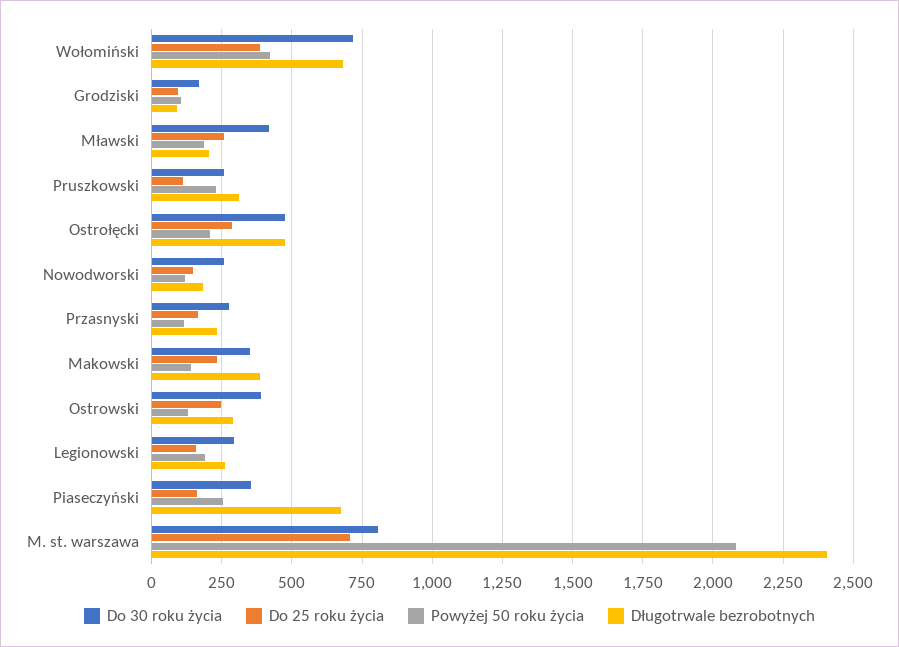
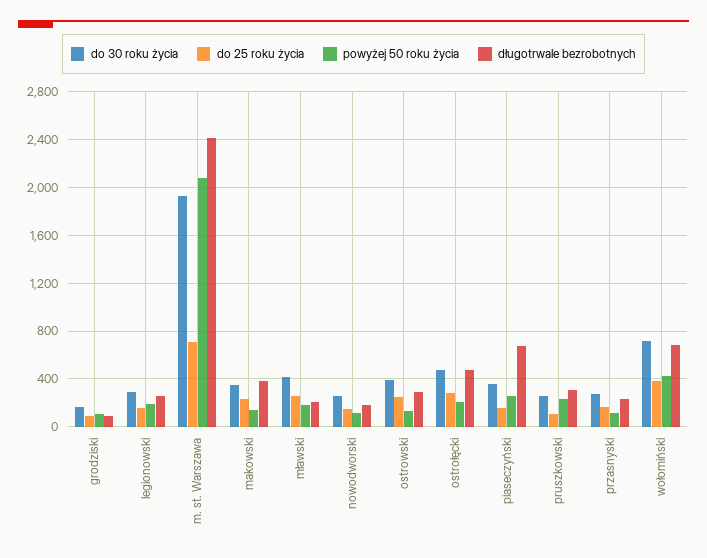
Do 30 roku życia, M. st. warszawa: 800 -> 1900

